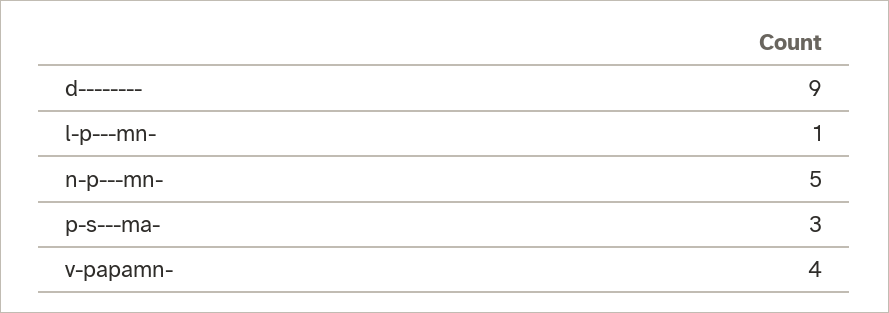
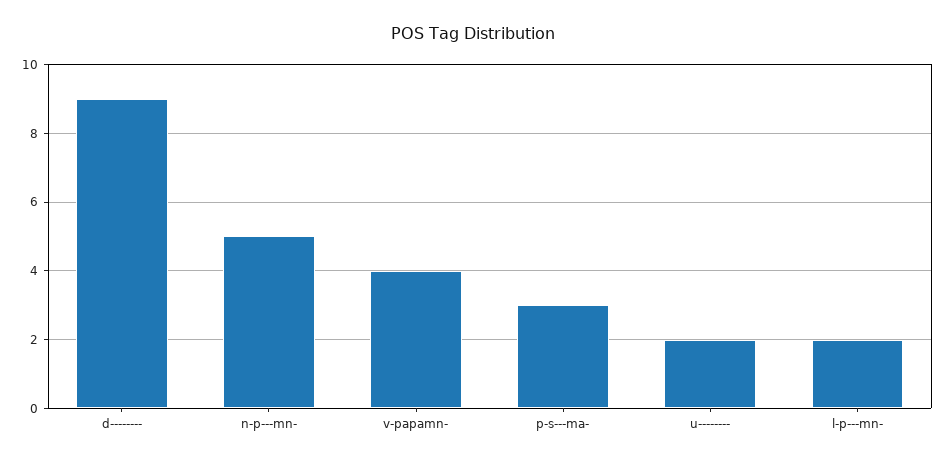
l-p---mn-: 1 -> 2
u--------: none -> 2

